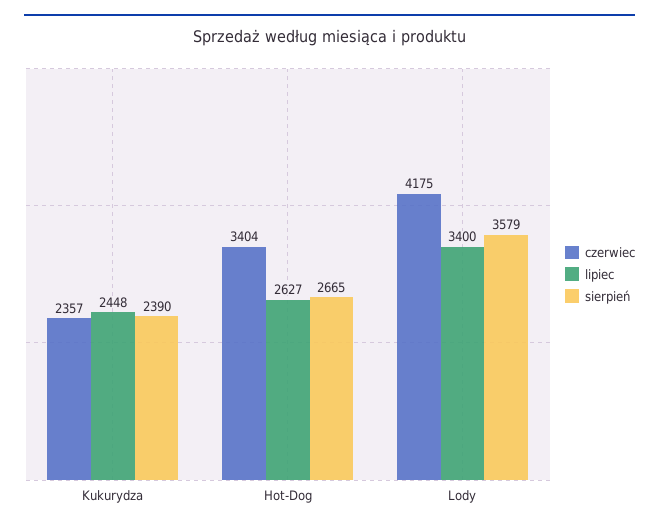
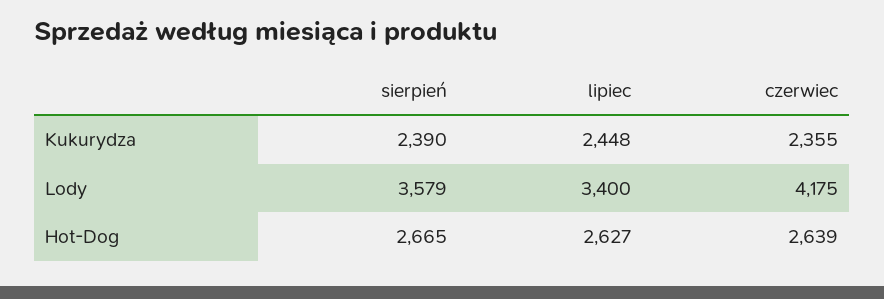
czerwiec, Kukurydza: 2357 -> 2355
czerwiec, Hot-Dog: 3404 -> 2639

